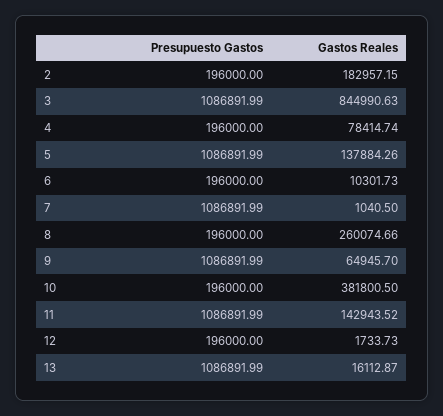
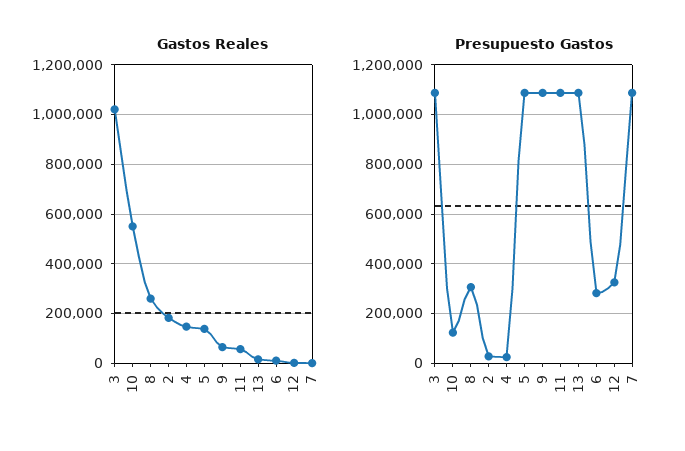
Presupuesto Gastos, 2: 196000 -> 25000
Gastos Reales, 3: 844990.63 -> 1025000
Presupuesto Gastos, 4: 196000 -> 25000
Gastos Reales, 4: 78414.74 -> 150000
Presupuesto Gastos, 6: 196000 -> 275000
Presupuesto Gastos, 8: 196000 -> 300000
Presupuesto Gastos, 10: 196000 -> 125000
Gastos Reales, 10: 381800.5 -> 550000
Gastos Reales, 11: 142943.52 -> 50000
Presupuesto Gastos, 12: 196000 -> 325000

